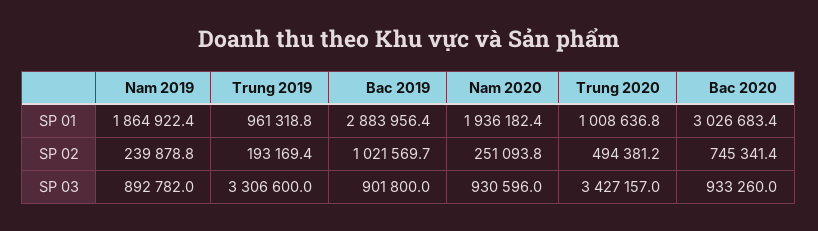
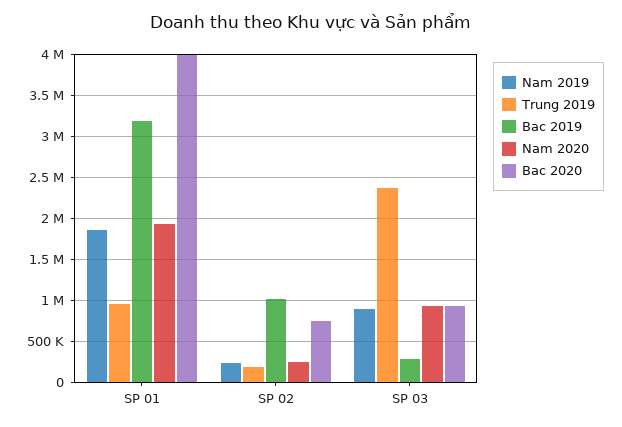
Bac 2019, SP 01: 2883956.4 -> 3200000
Trung 2020, SP 01: 1008636.8 -> none
Bac 2020, SP 01: 3026683.4 -> 4000000
Trung 2020, SP 02: 494381.2 -> none
Trung 2019, SP 03: 3306600 -> 2400000
Bac 2019, SP 03: 901800 -> 300000
Trung 2020, SP 03: 3427157 -> none

